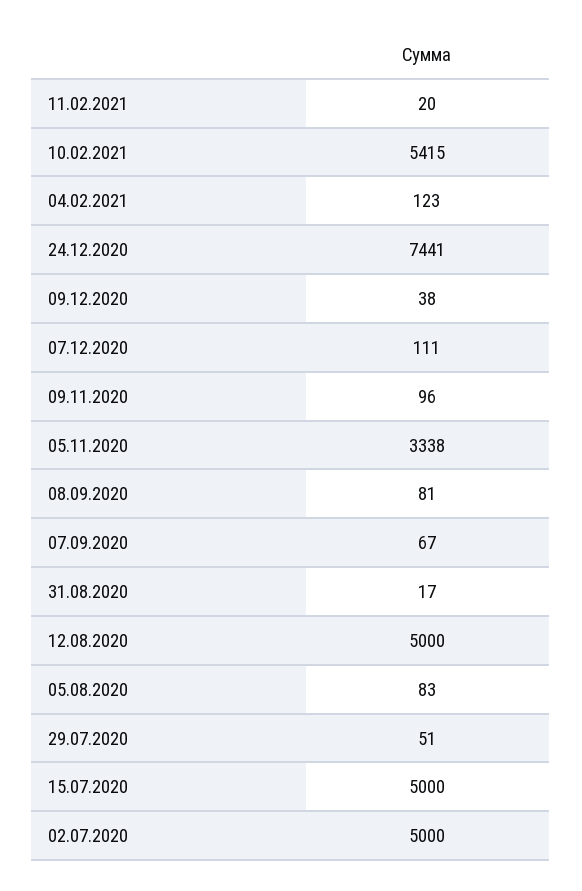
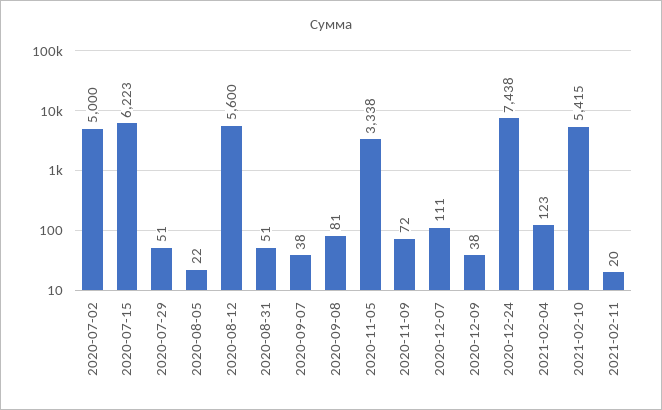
24.12.2020: 7441 -> 7438
09.11.2020: 96 -> 72
07.09.2020: 67 -> 38
31.08.2020: 17 -> 51
12.08.2020: 5000 -> 5600
05.08.2020: 83 -> 22
15.07.2020: 5000 -> 6223

